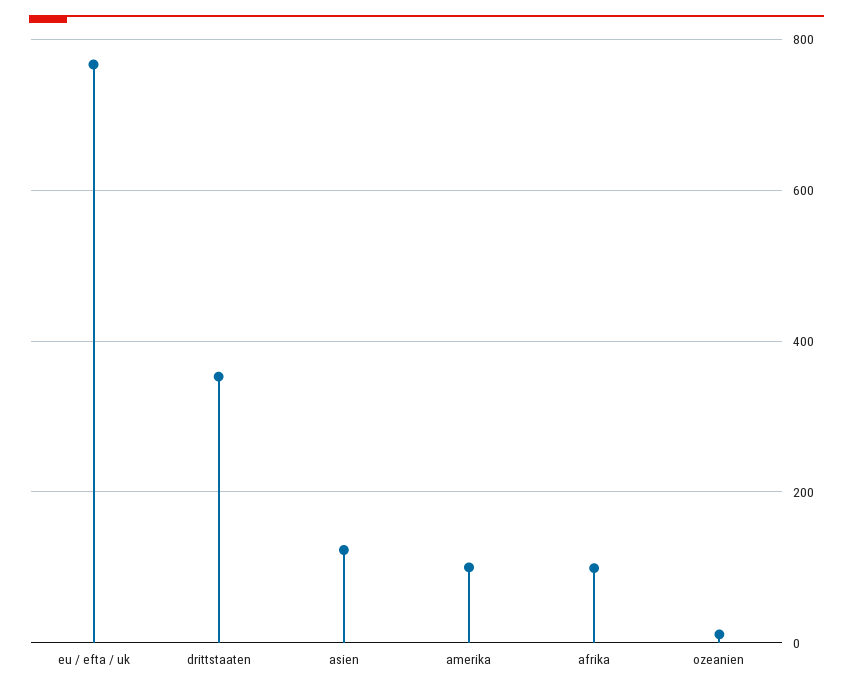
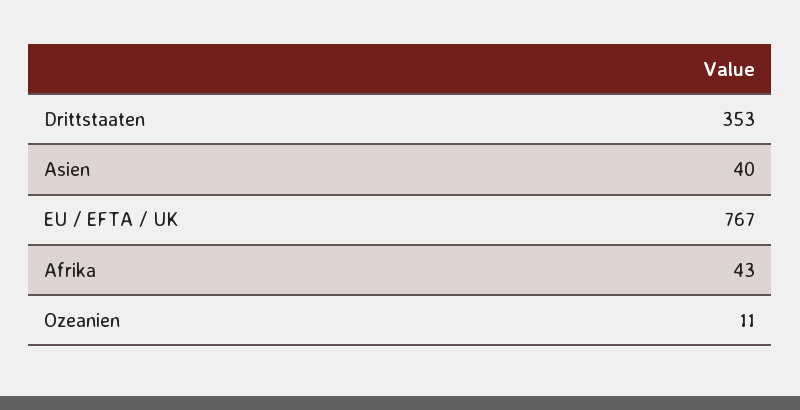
asien: 120 -> 40
amerika: 100 -> none
afrika: 100 -> 43

